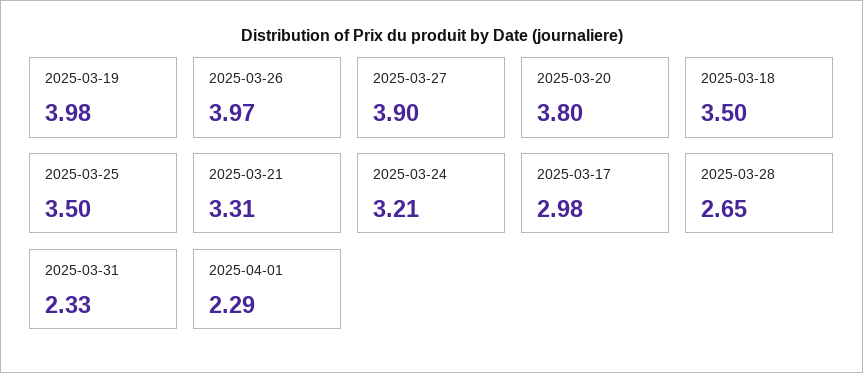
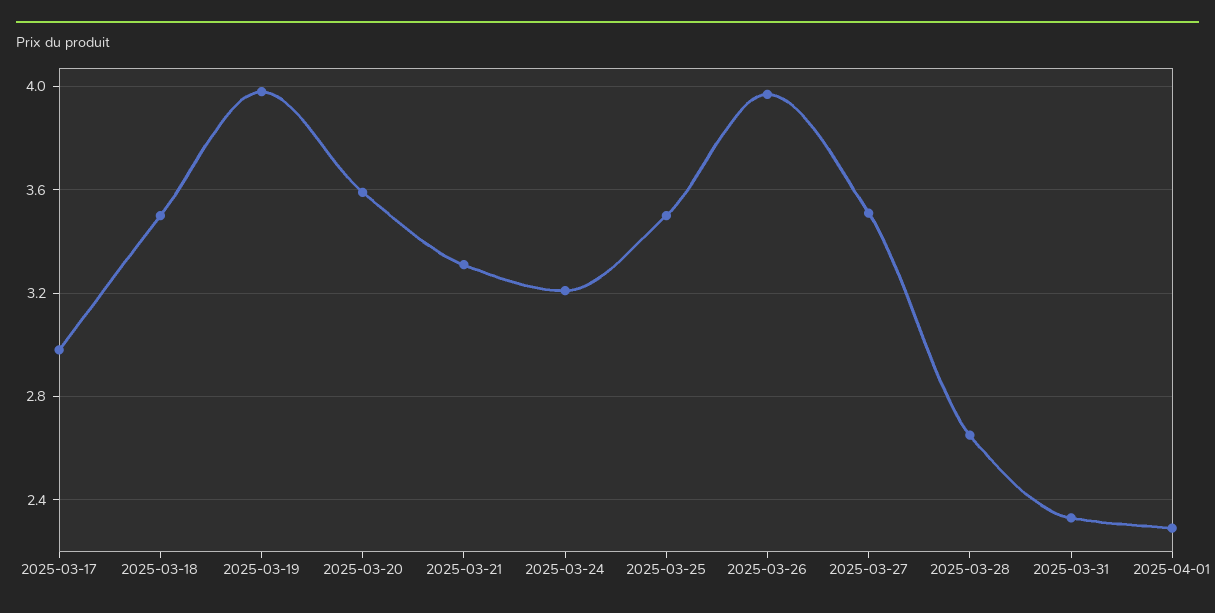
2025-03-27: 3.9 -> 3.5
2025-03-20: 3.8 -> 3.6

